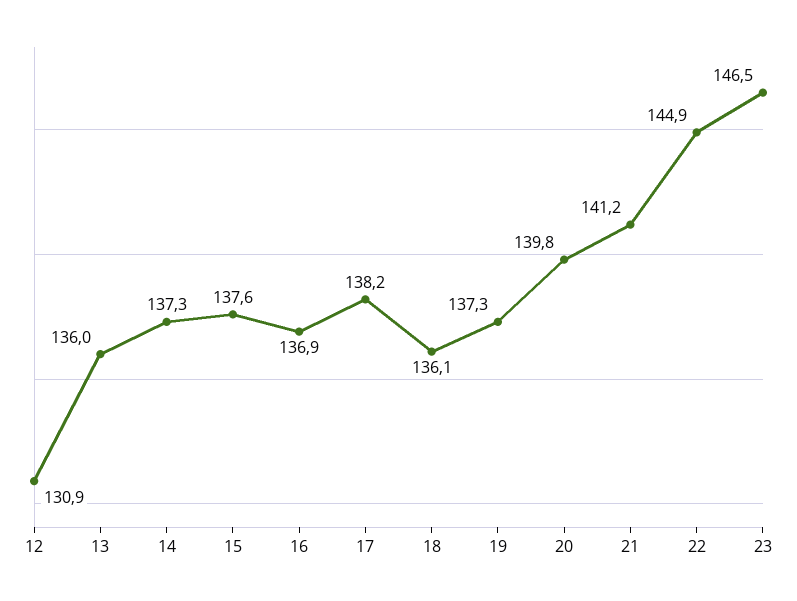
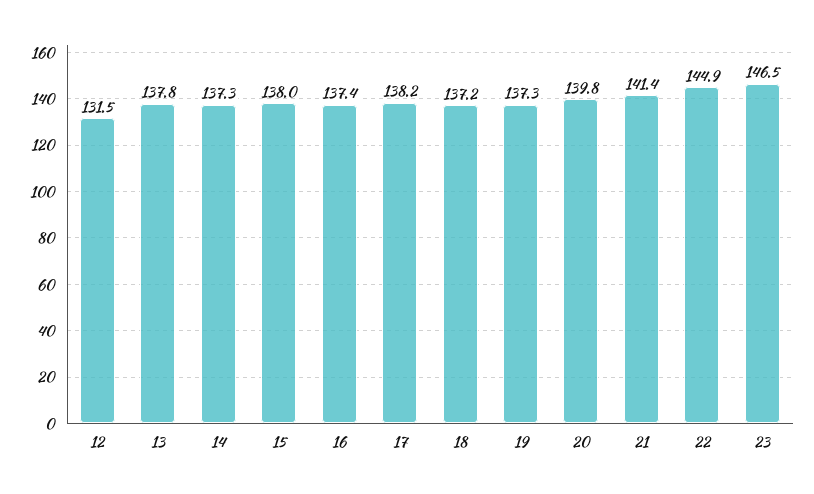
12: 130.9 -> 131.5
13: 136 -> 137.8
15: 137.6 -> 138
16: 136.9 -> 137.4
18: 136.1 -> 137.2
21: 141.2 -> 141.4

